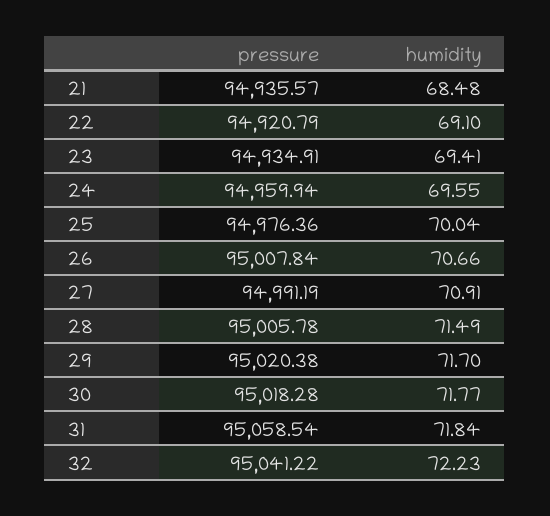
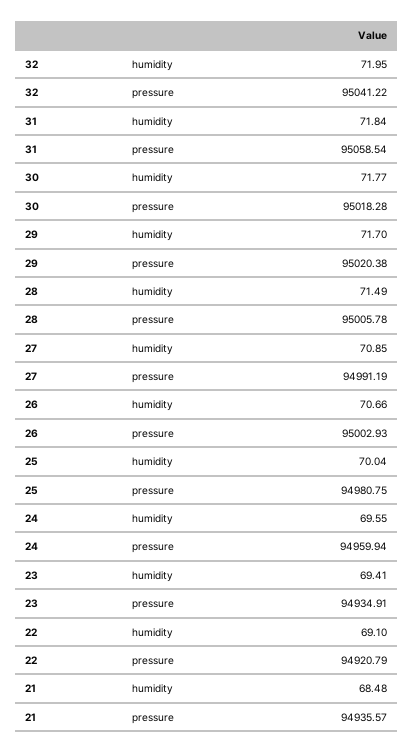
pressure, 25: 94976.36 -> 94980.75
pressure, 26: 95007.84 -> 95002.93
humidity, 27: 70.91 -> 70.85
humidity, 32: 72.23 -> 71.95

